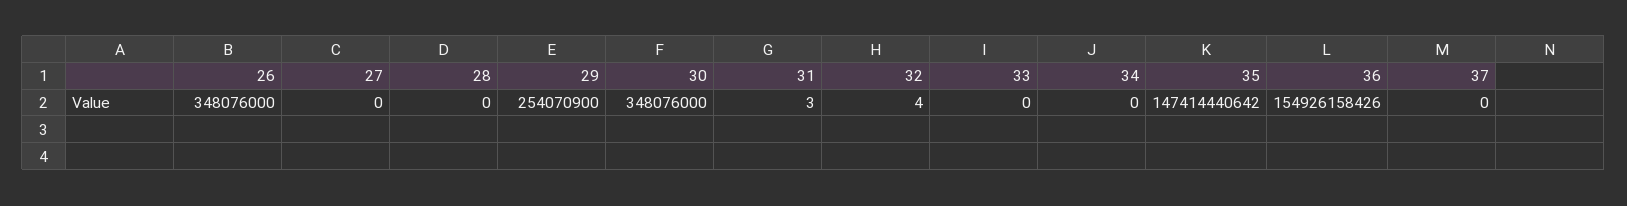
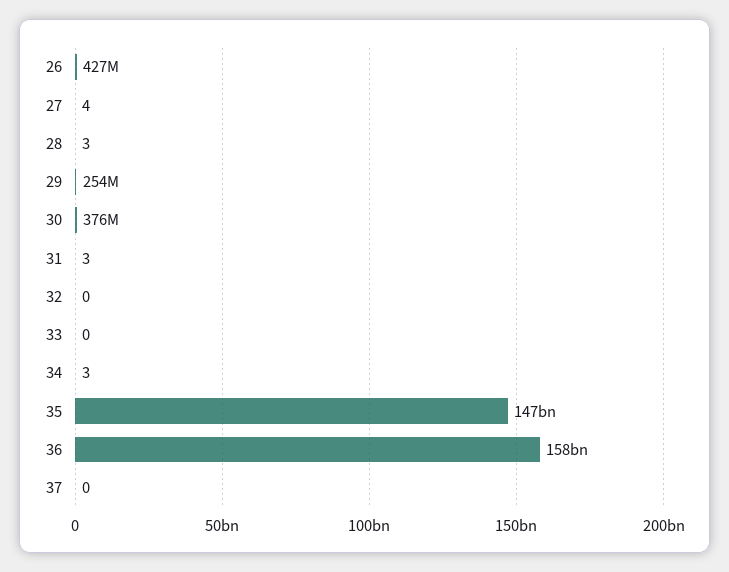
26: 348076000 -> 427000000
27: 0 -> 4
28: 0 -> 3
30: 348076000 -> 376000000
32: 4 -> 0
34: 0 -> 3
36: 154926158426 -> 158000000000

